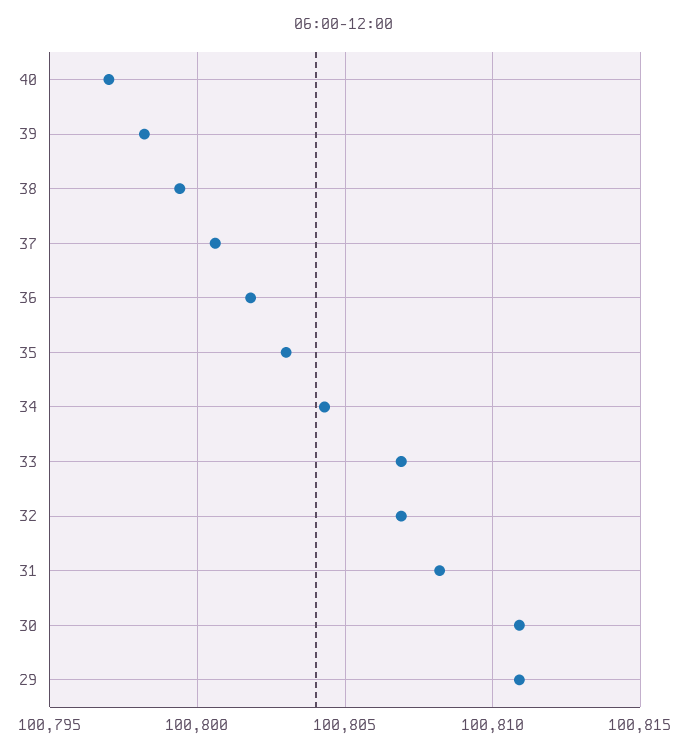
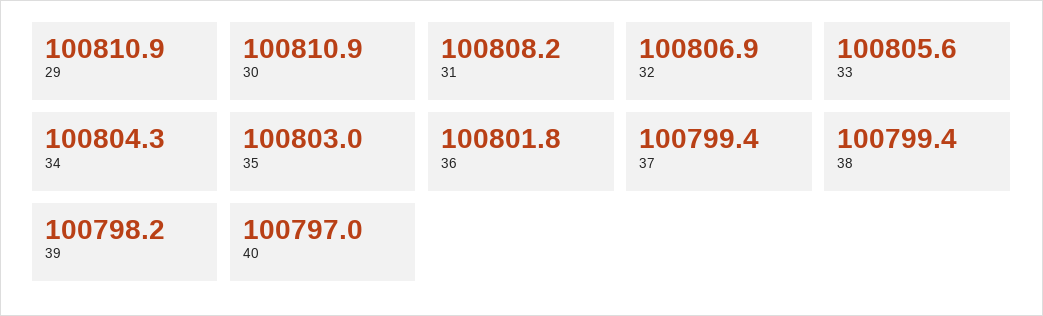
37: 100800.5 -> 100799.4
33: 100807 -> 100805.6

